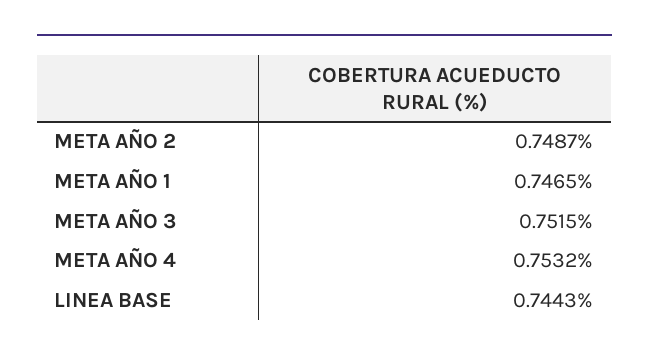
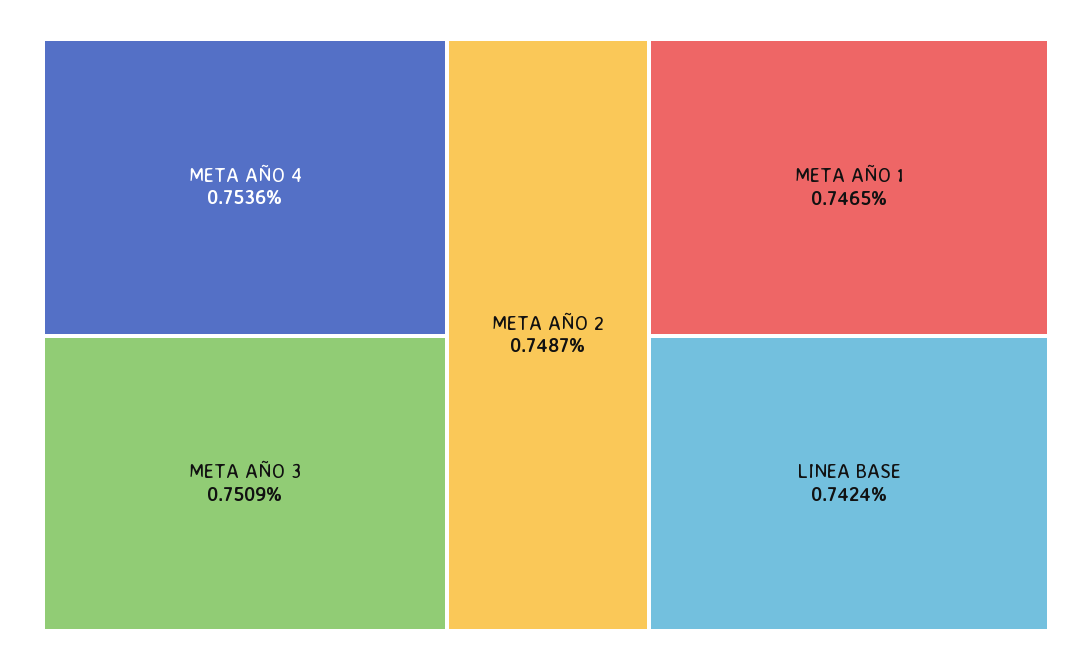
META AÑO 3: 0.7515 -> 0.7509
META AÑO 4: 0.7532 -> 0.7536
LINEA BASE: 0.7443 -> 0.7424

